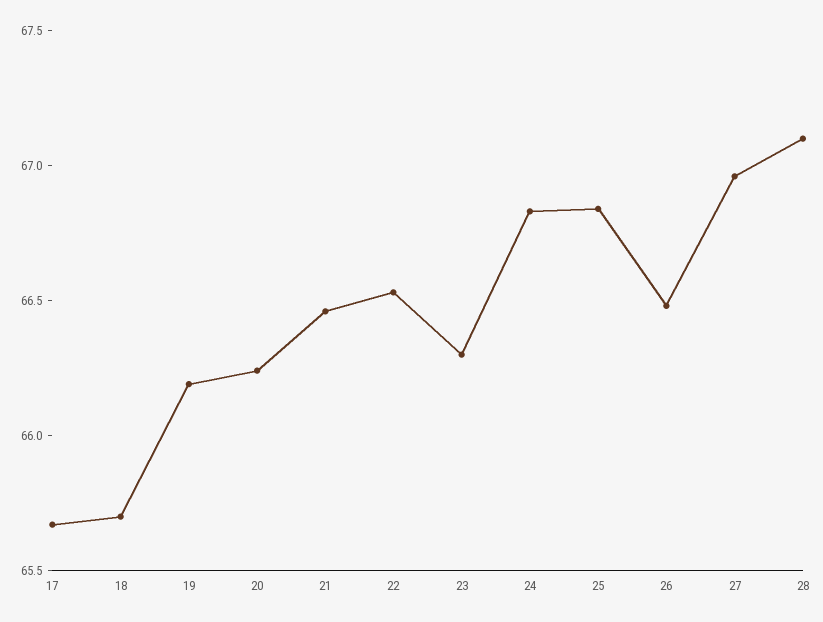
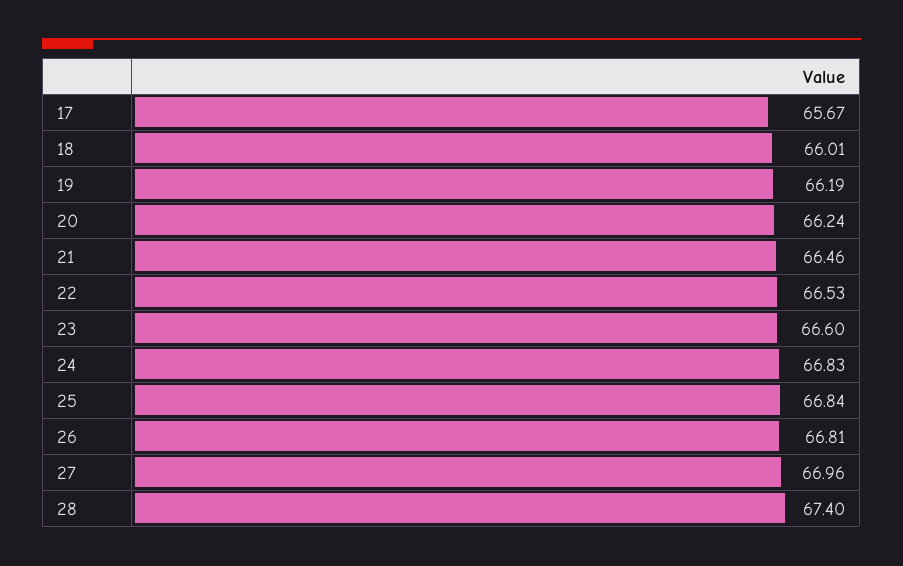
18: 65.7 -> 66.01
23: 66.3 -> 66.6
26: 66.5 -> 66.81
28: 67.1 -> 67.4

